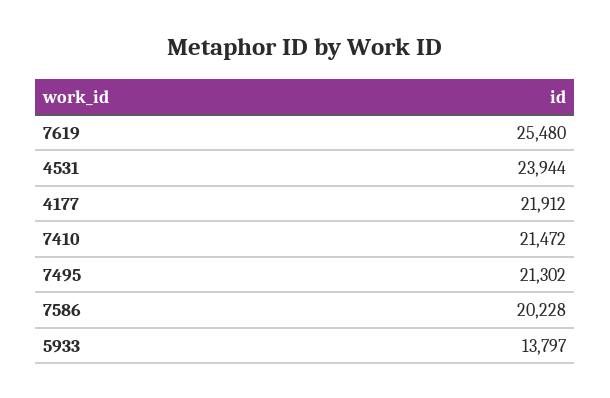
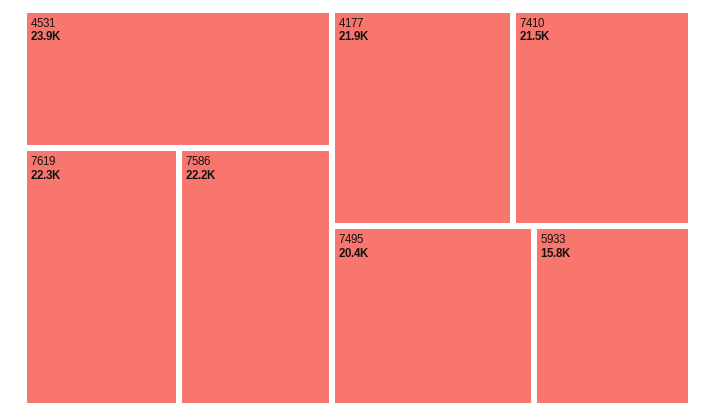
7619: 25480 -> 22300
7495: 21302 -> 20400
7586: 20228 -> 22200
5933: 13797 -> 15800

